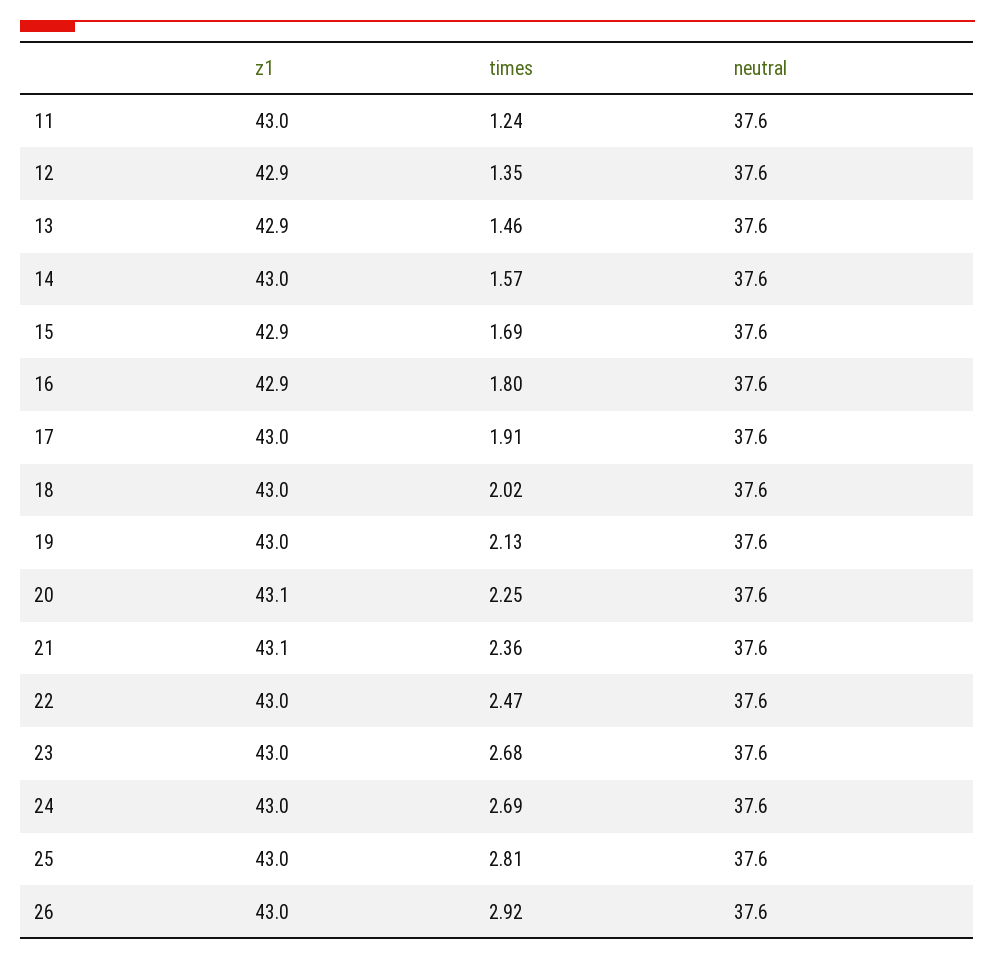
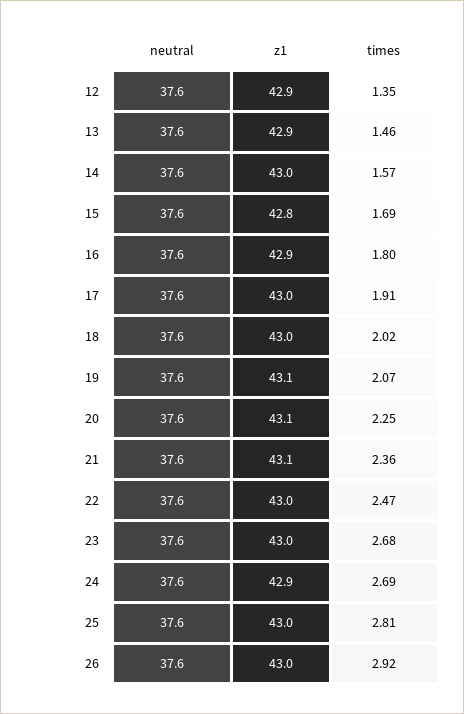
z1, 11: 43 -> none
times, 11: 1.24 -> none
neutral, 11: 37.6 -> none
z1, 15: 42.9 -> 42.8
z1, 19: 43 -> 43.1
times, 19: 2.13 -> 2.07
z1, 24: 43 -> 42.9

